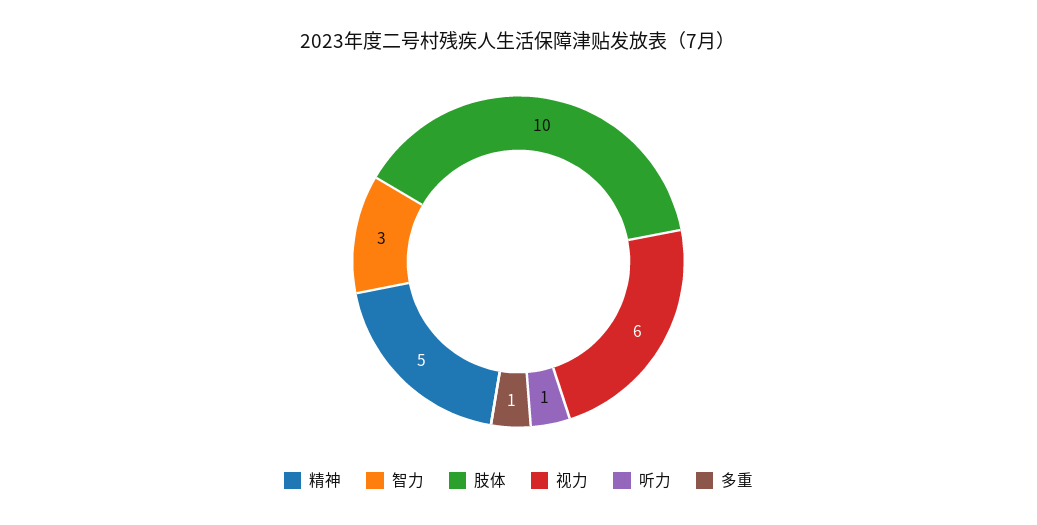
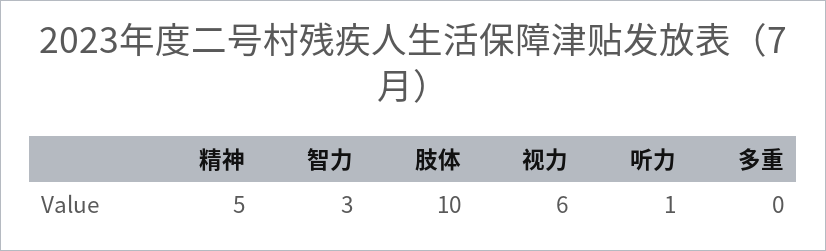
多重: 1 -> 0

